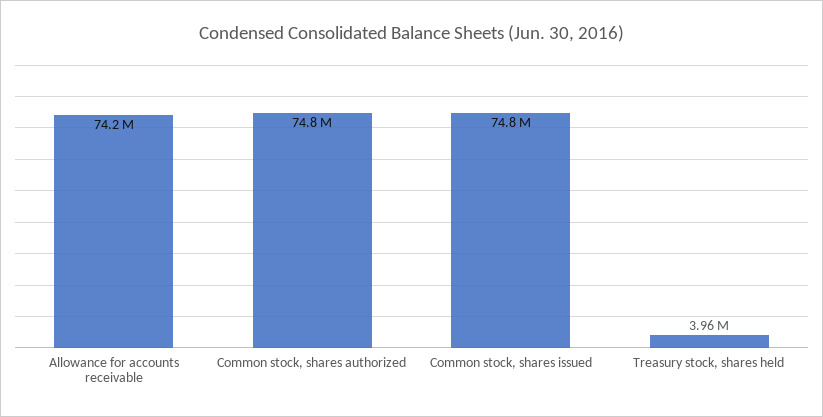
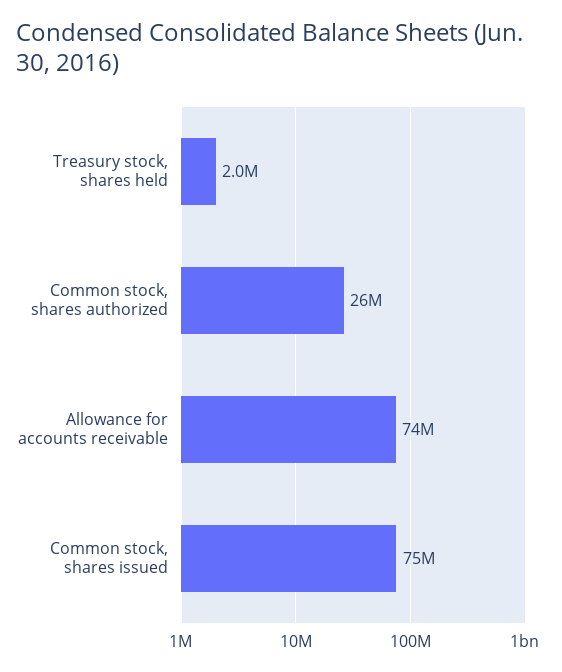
Common stock, shares authorized: 74800000 -> 26000000
Treasury stock, shares held: 3960000 -> 2000000

